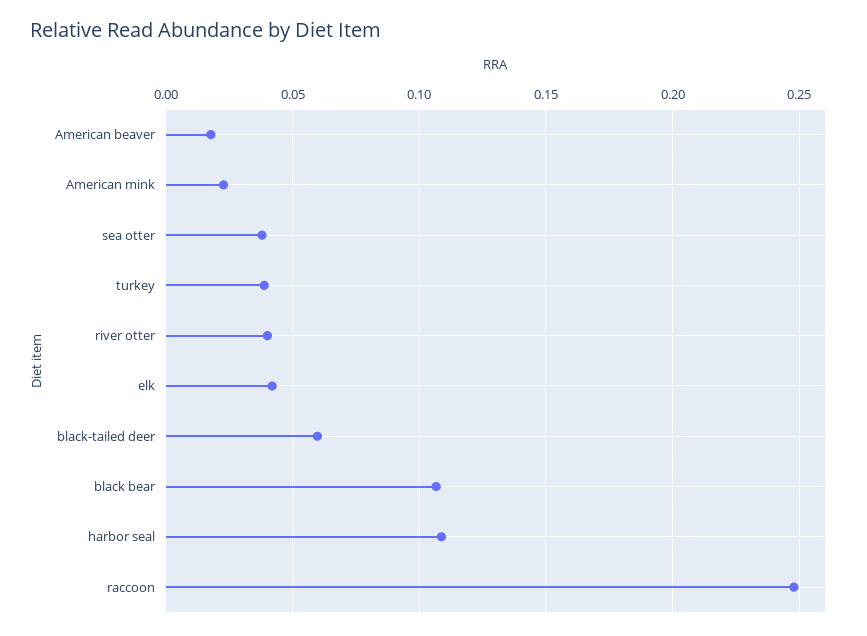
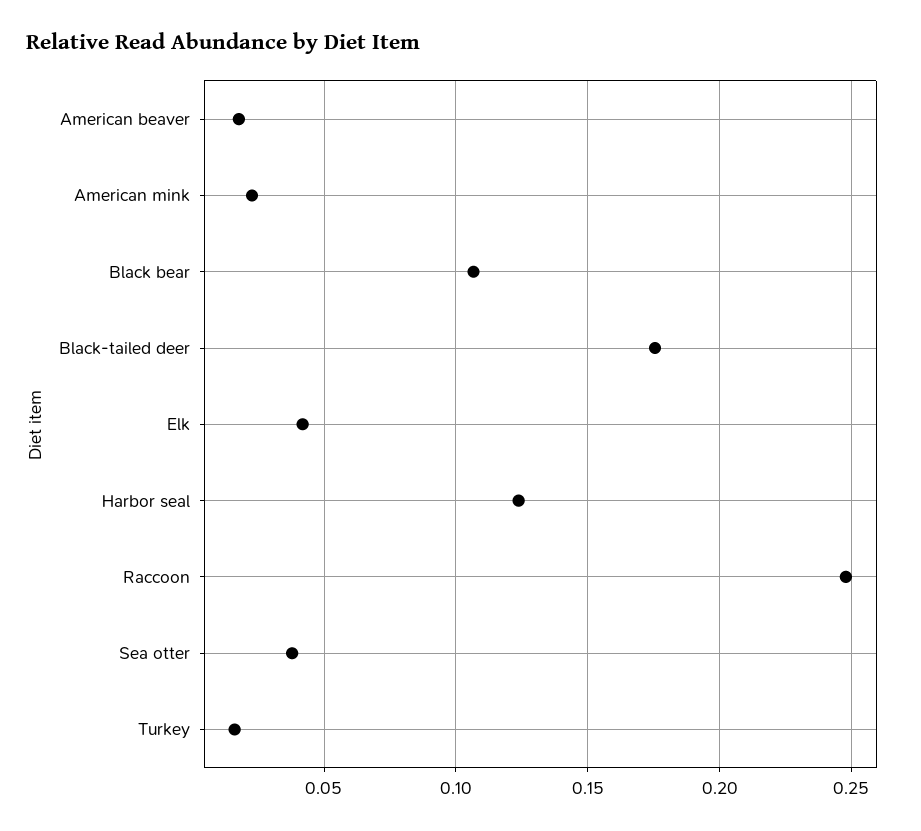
turkey: 0.04 -> 0.015
river otter: 0.04 -> none
black-tailed deer: 0.06 -> 0.175
harbor seal: 0.11 -> 0.125

